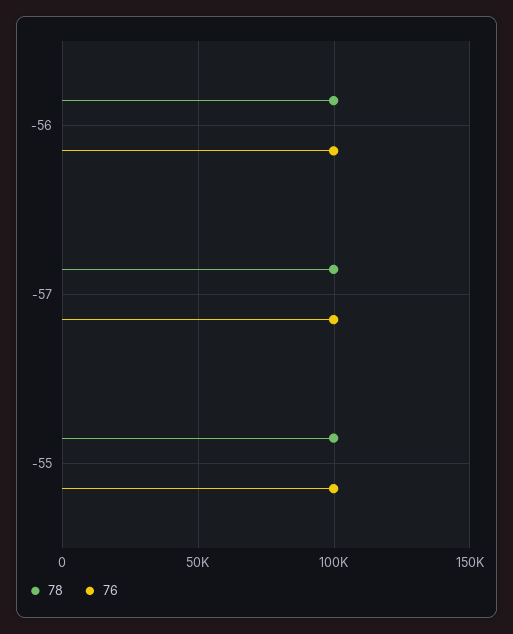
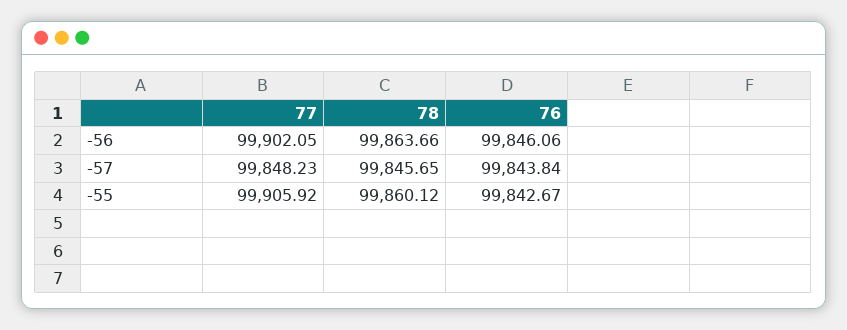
77, -56: none -> 99902.05
77, -57: none -> 99848.23
77, -55: none -> 99905.92

